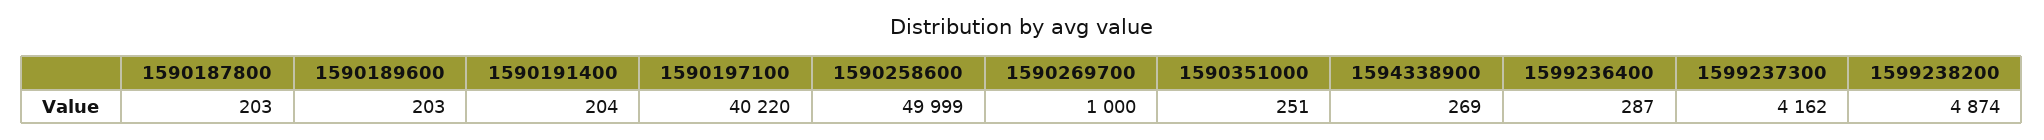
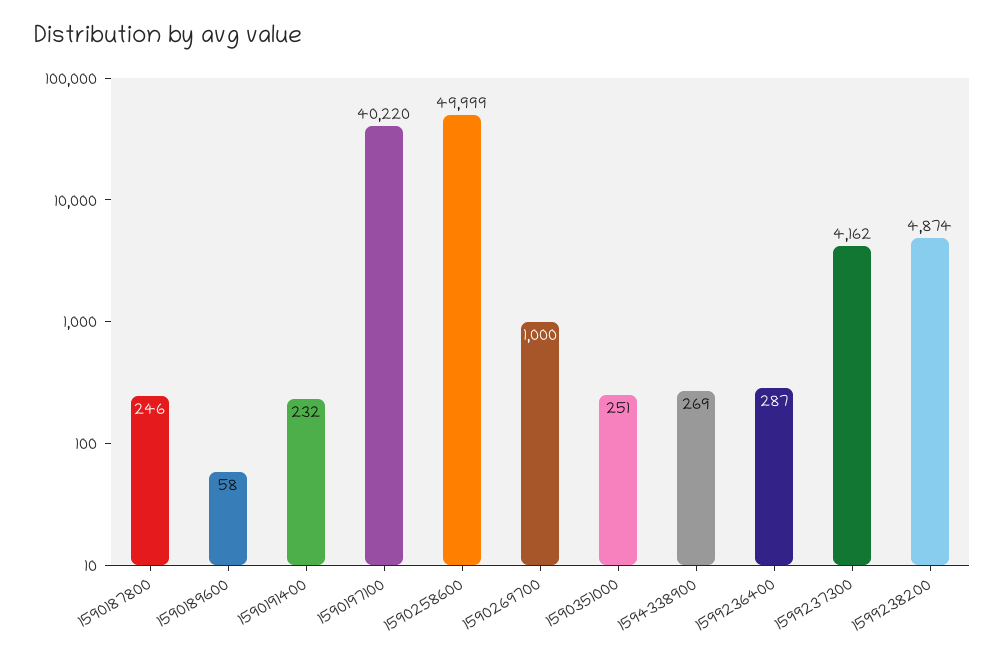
1590187800: 203 -> 246
1590189600: 203 -> 58
1590191400: 204 -> 232

